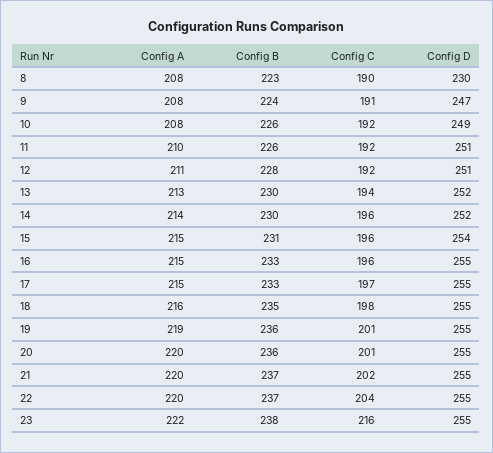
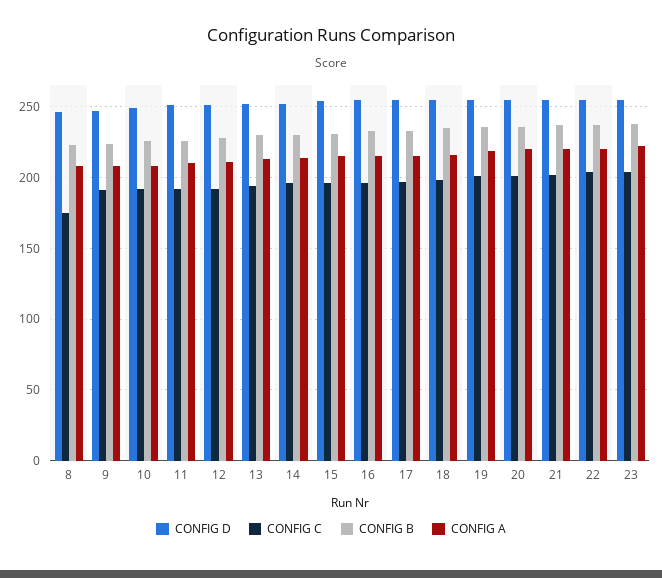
Config C, 8: 190 -> 175
Config D, 8: 230 -> 245
Config C, 23: 216 -> 205

